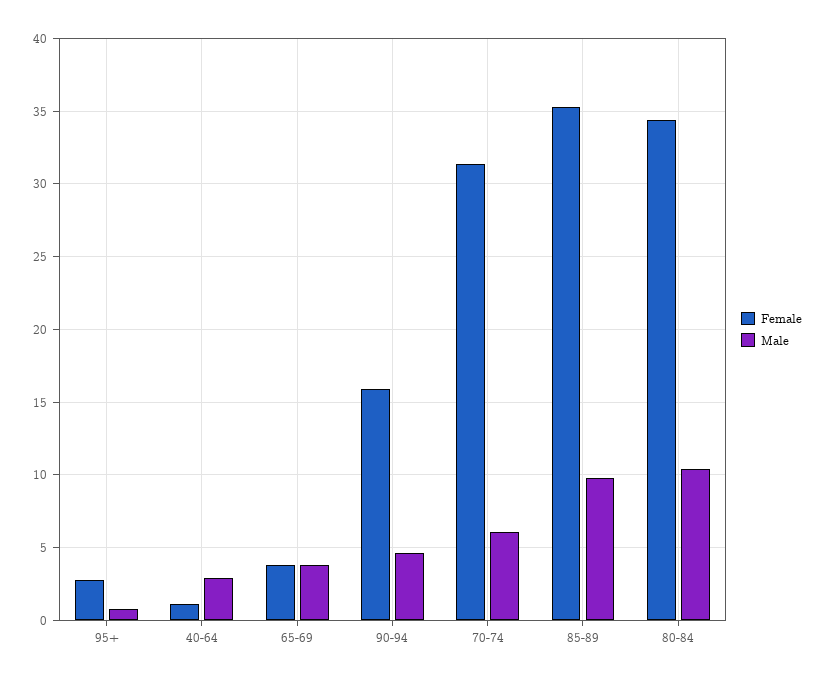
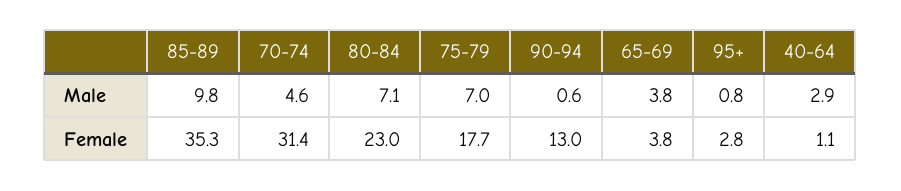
Female, 90-94: 16 -> 13
Male, 90-94: 4.5 -> 0.6
Male, 70-74: 6 -> 4.6
Female, 80-84: 34.5 -> 23
Male, 80-84: 10.5 -> 7.1
Male, 75-79: none -> 7
Female, 75-79: none -> 17.7

